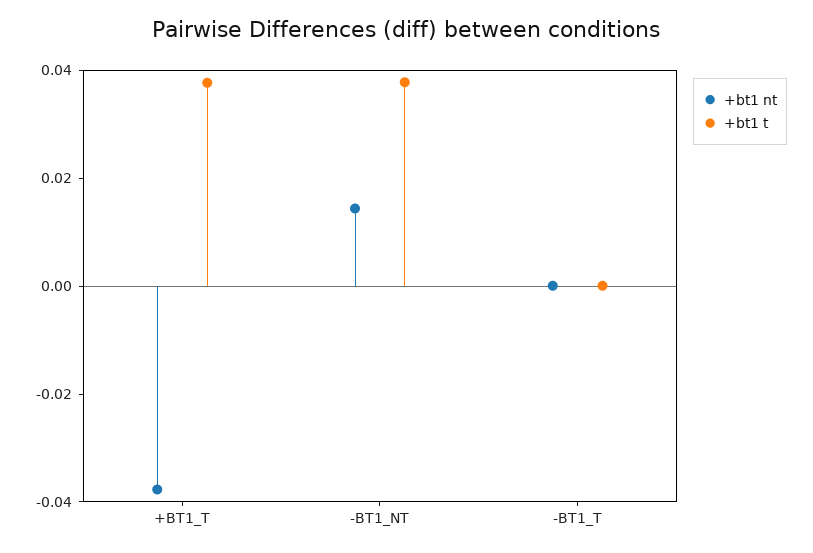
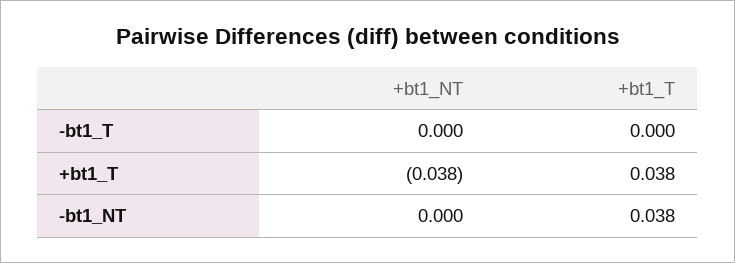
+bt1 nt, -BT1_NT: 0.015 -> 0

